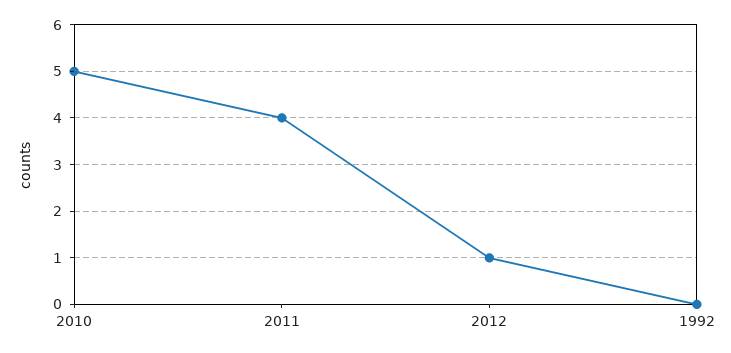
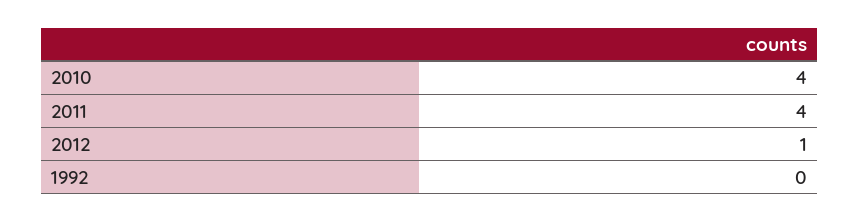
2010: 5 -> 4

